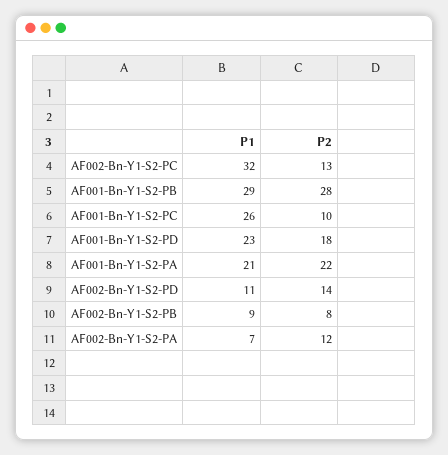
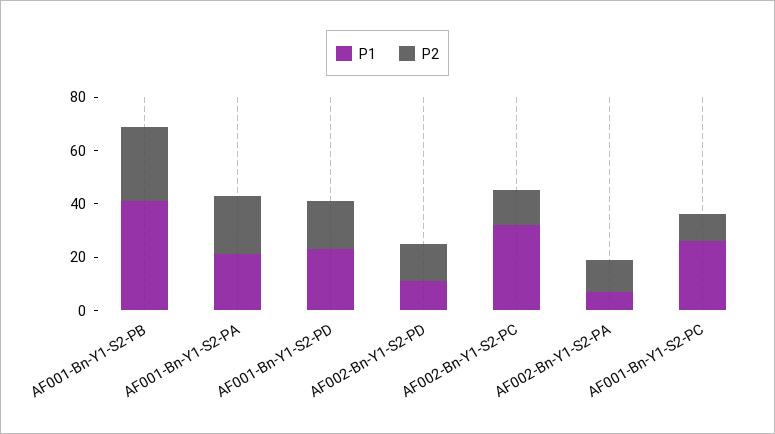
P1, AF001-Bn-Y1-S2-PB: 29 -> 40
P1, AF002-Bn-Y1-S2-PB: 9 -> none
P2, AF002-Bn-Y1-S2-PB: 8 -> none

